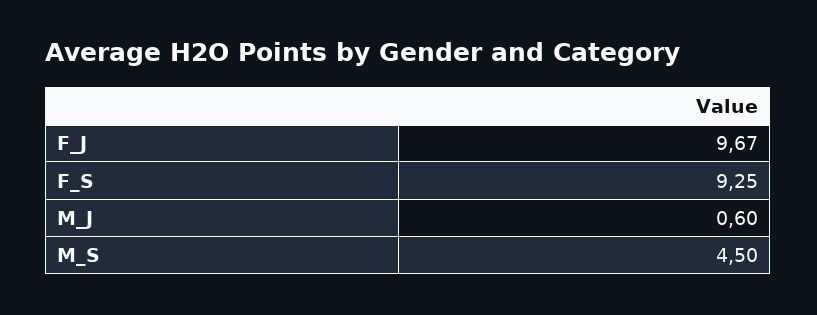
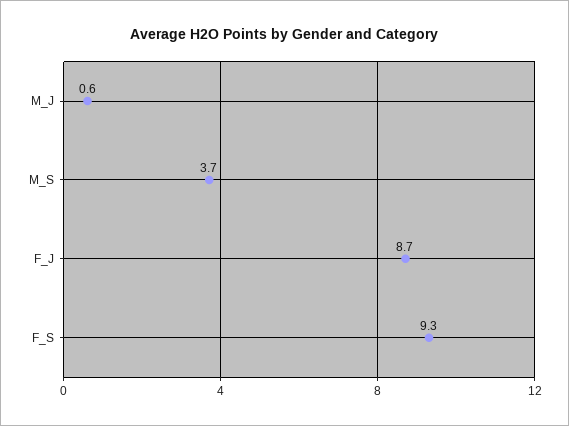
F_J: 9.67 -> 8.7
M_S: 4.5 -> 3.7

